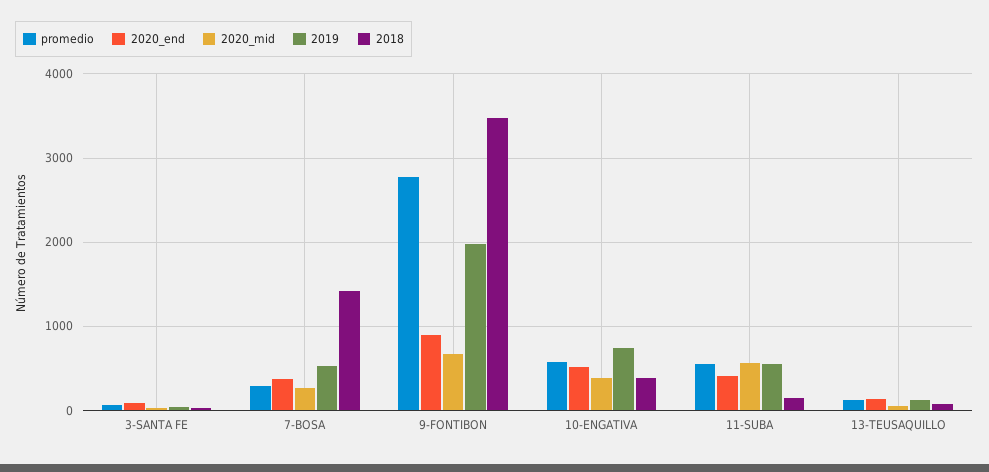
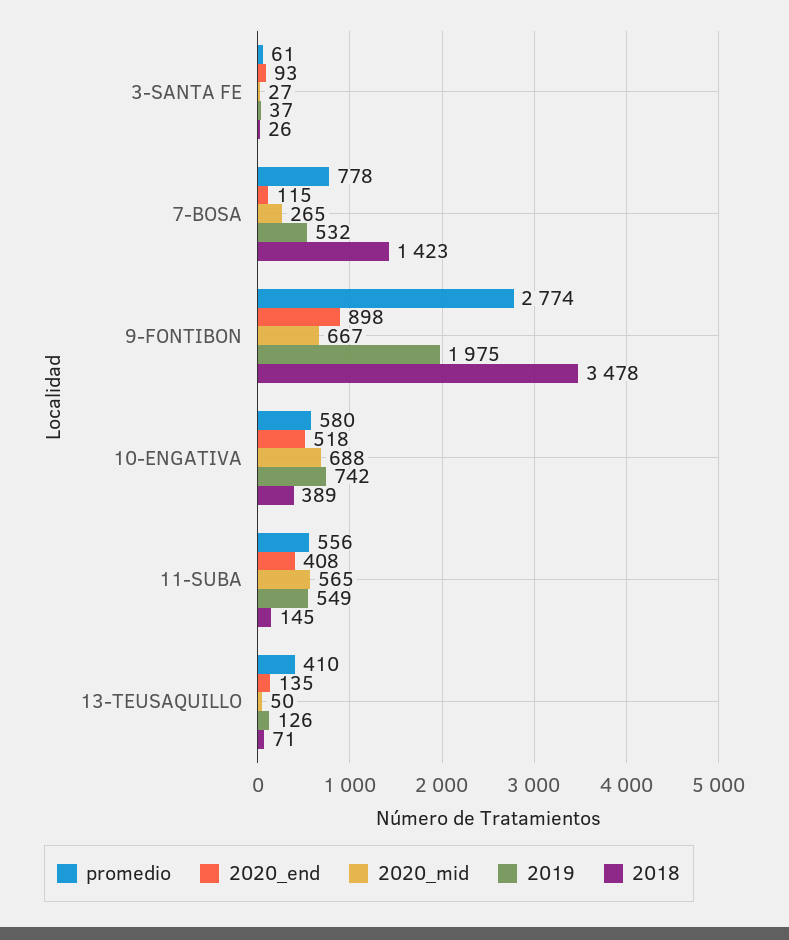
promedio, 7-BOSA: 300 -> 778
2020_end, 7-BOSA: 400 -> 115
2020_mid, 10-ENGATIVA: 400 -> 688
promedio, 13-TEUSAQUILLO: 100 -> 410

